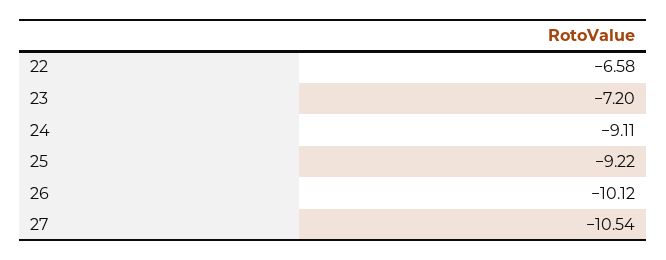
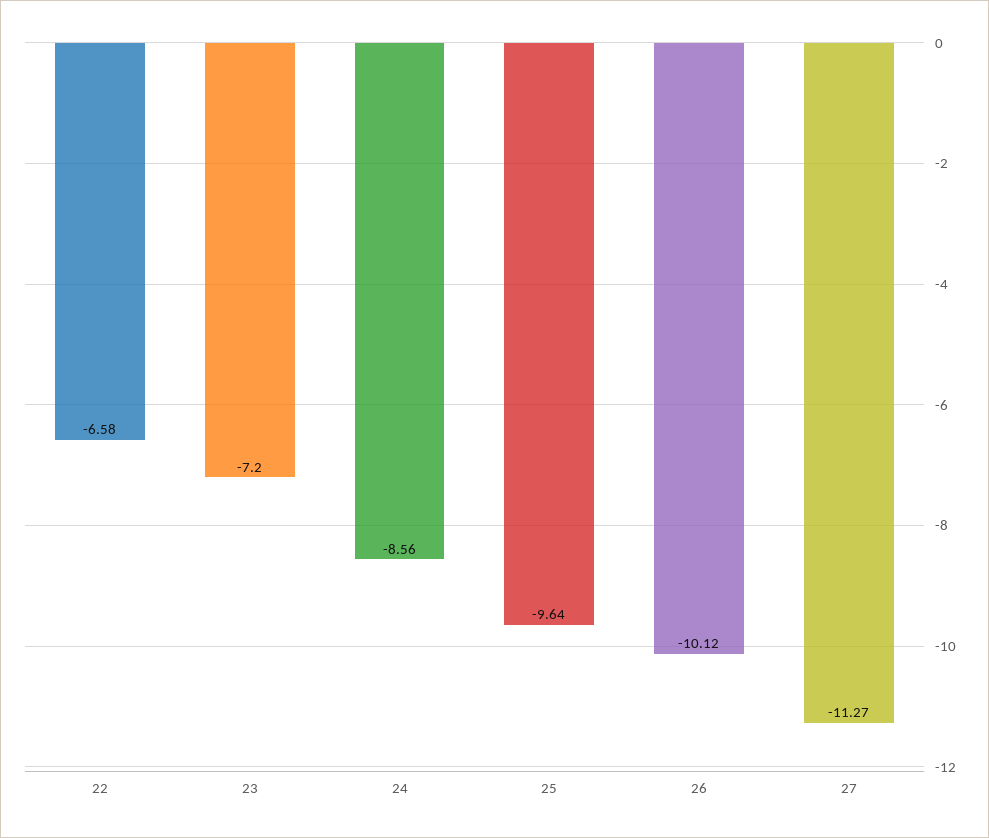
24: -9.11 -> -8.56
25: -9.22 -> -9.64
27: -10.54 -> -11.27

